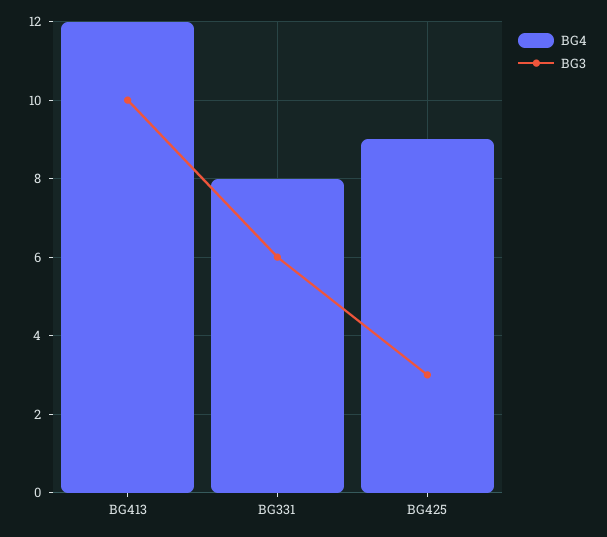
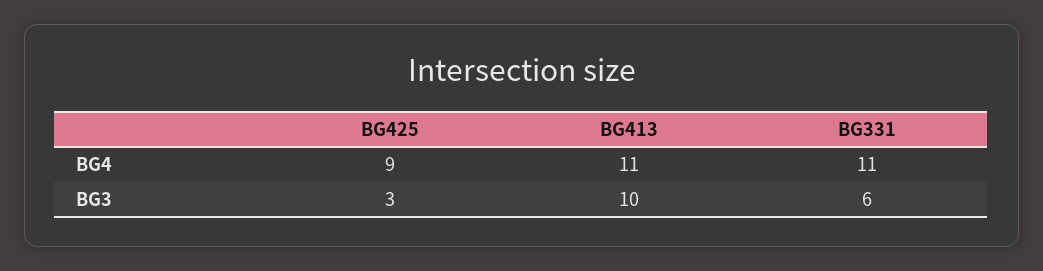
BG4, BG413: 12 -> 11
BG4, BG331: 8 -> 11

